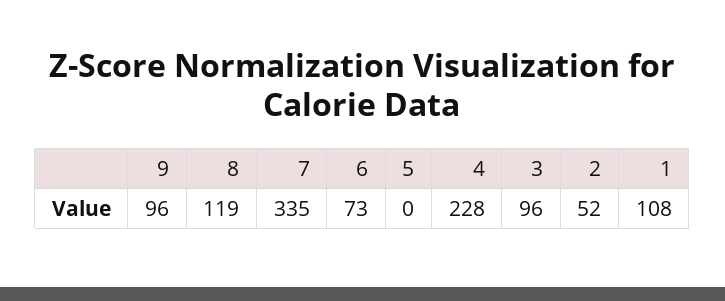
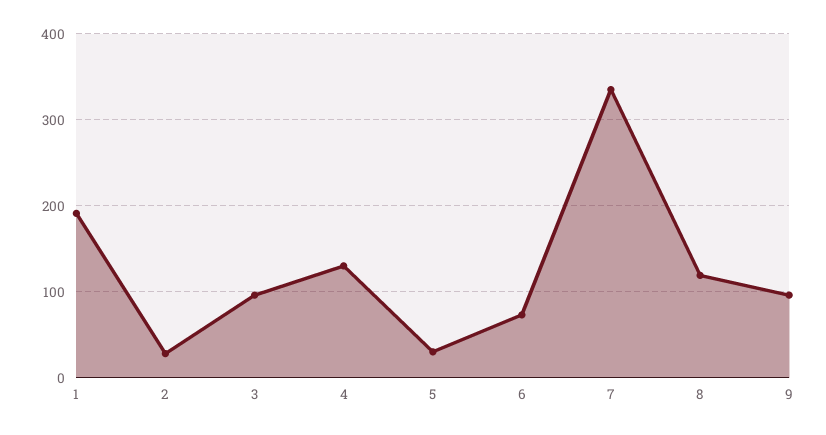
5: 0 -> 30
4: 228 -> 130
2: 52 -> 30
1: 108 -> 190

